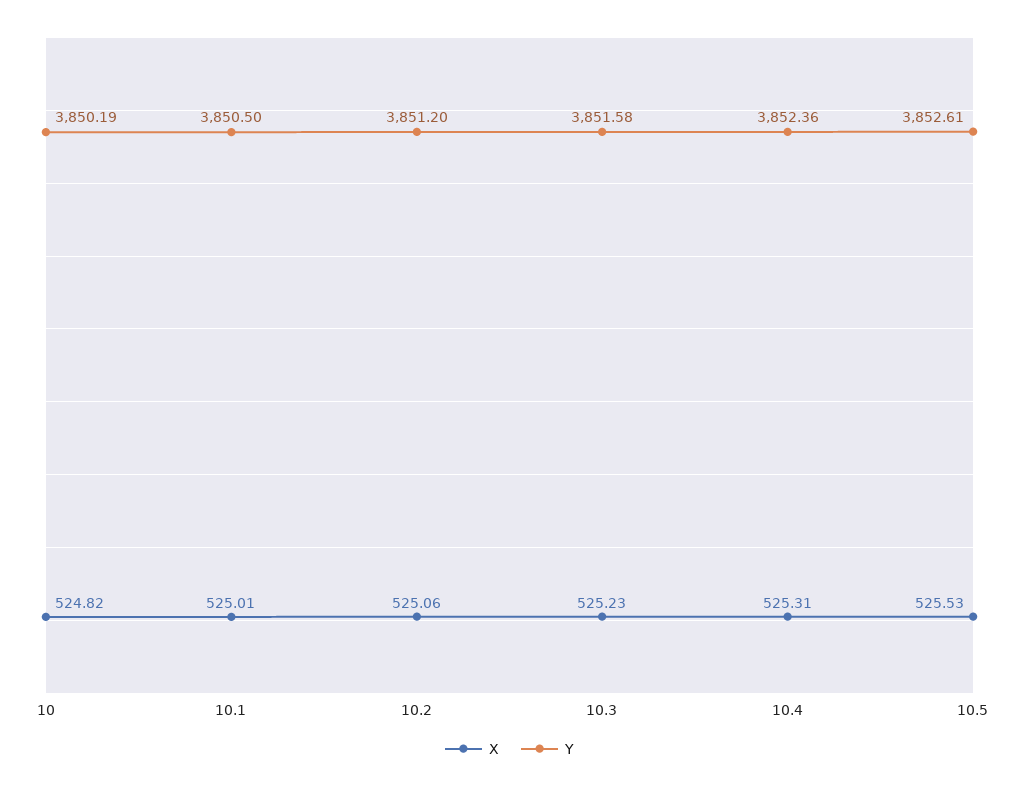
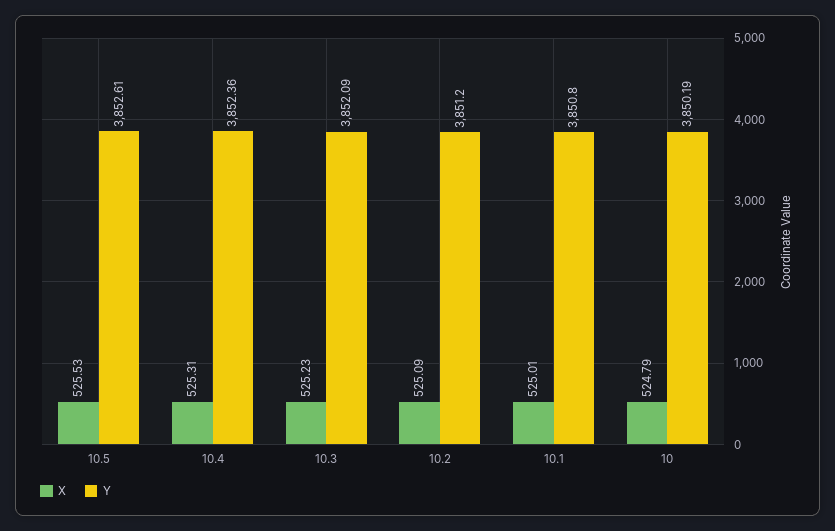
X, 10: 524.82 -> 524.79
Y, 10.1: 3850.5 -> 3850.8
X, 10.2: 525.06 -> 525.09
Y, 10.3: 3851.58 -> 3852.09

